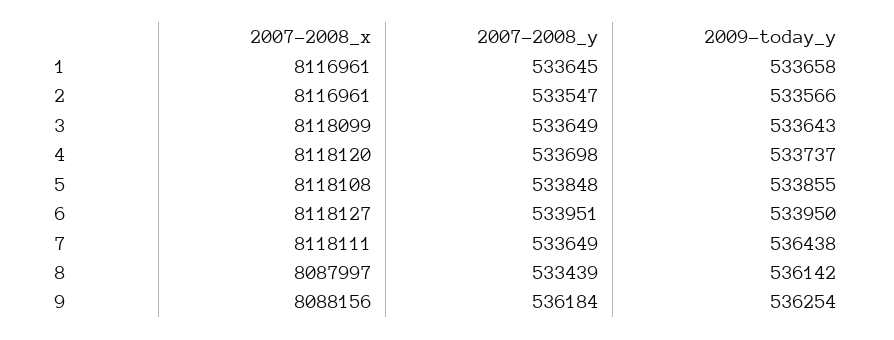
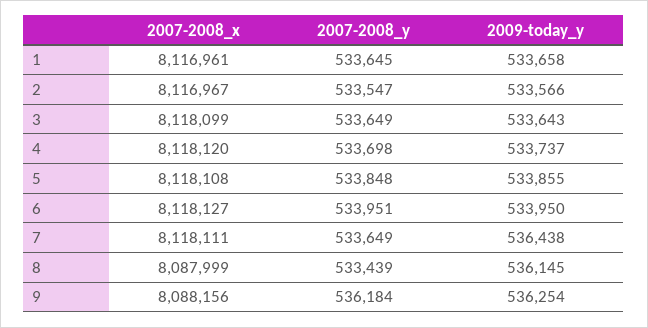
2007-2008_x, 2: 8116961 -> 8116967
2007-2008_x, 8: 8087997 -> 8087999
2009-today_y, 8: 536142 -> 536145

